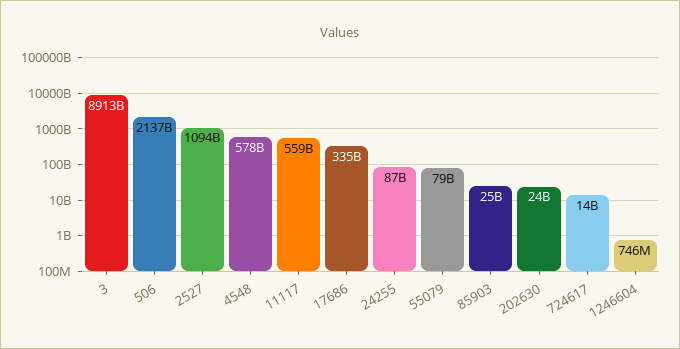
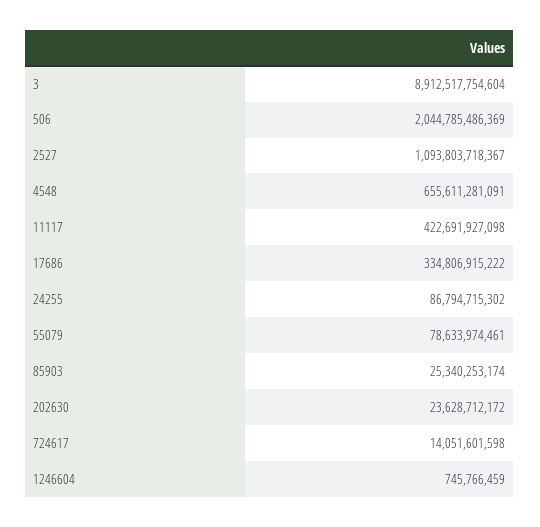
506: 2137000000000 -> 2044785486369
4548: 578000000000 -> 655611281091
11117: 559000000000 -> 422691927098

